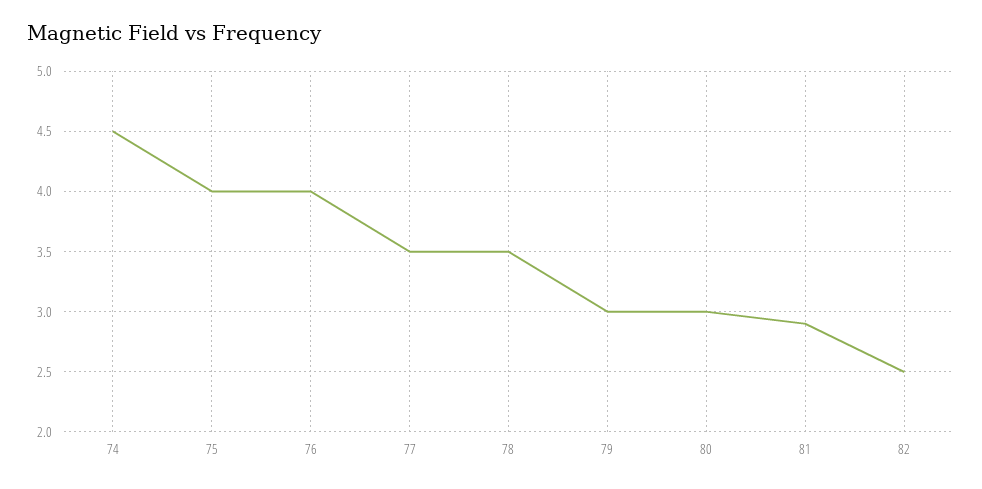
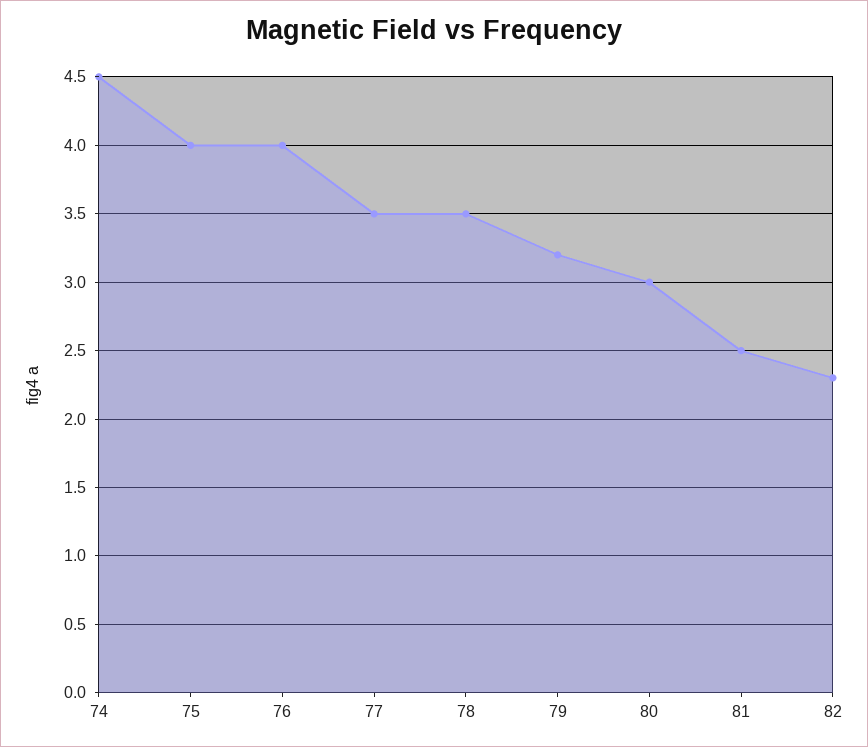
79: 3 -> 3.2
81: 2.9 -> 2.5
82: 2.5 -> 2.3

